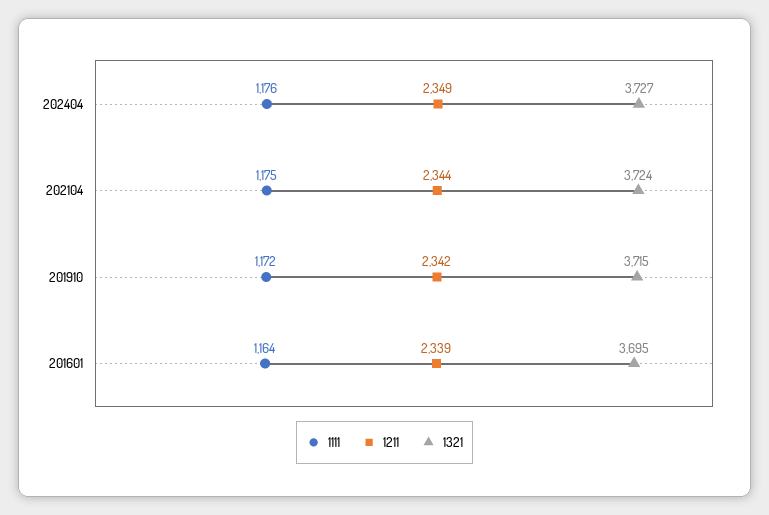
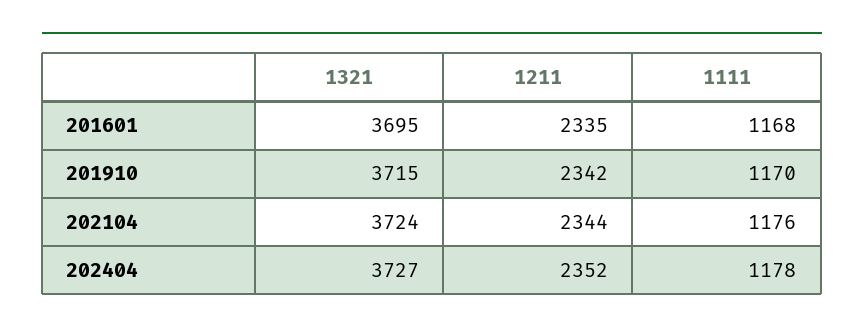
1111, 202404: 1176 -> 1178
1211, 202404: 2349 -> 2352
1111, 202104: 1175 -> 1176
1111, 201910: 1172 -> 1170
1111, 201601: 1164 -> 1168
1211, 201601: 2339 -> 2335

